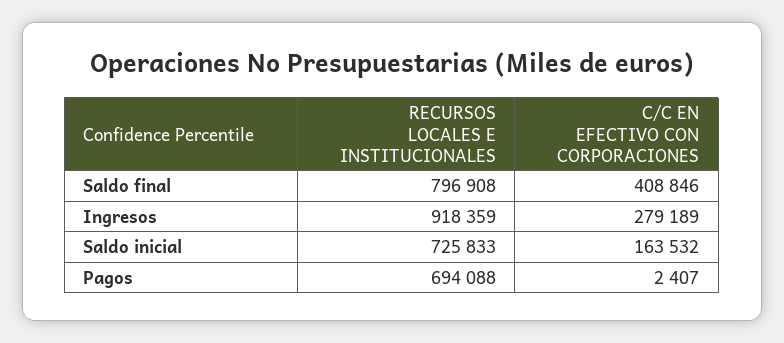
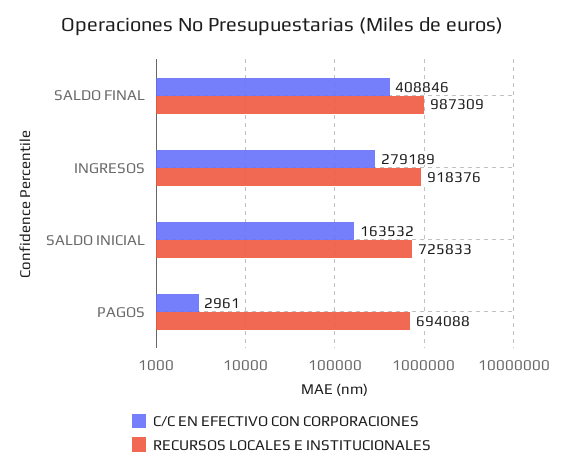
RECURSOS LOCALES E INSTITUCIONALES, Saldo final: 796908 -> 987309
RECURSOS LOCALES E INSTITUCIONALES, Ingresos: 918359 -> 918376
C/C EN EFECTIVO CON CORPORACIONES, Pagos: 2407 -> 2961

